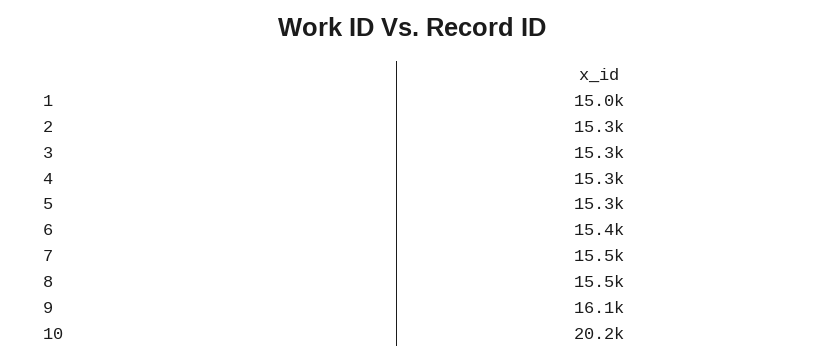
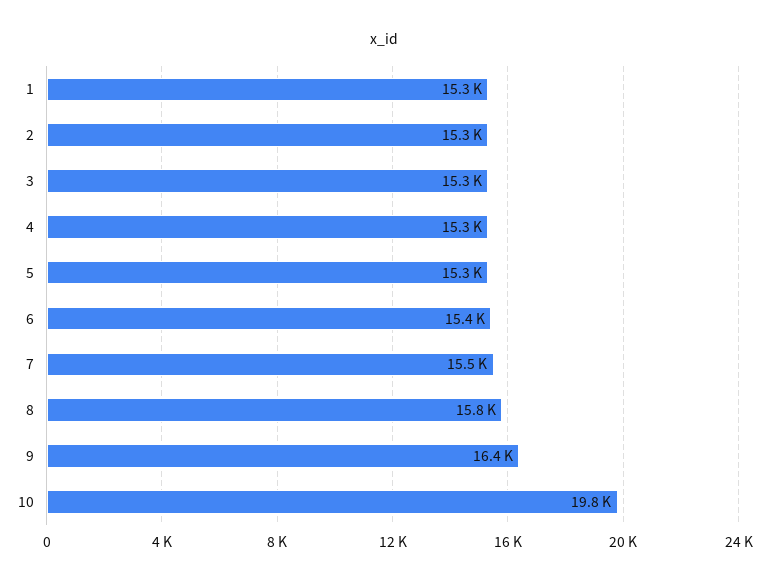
1: 15000 -> 15300
8: 15500 -> 15800
9: 16100 -> 16400
10: 20200 -> 19800

